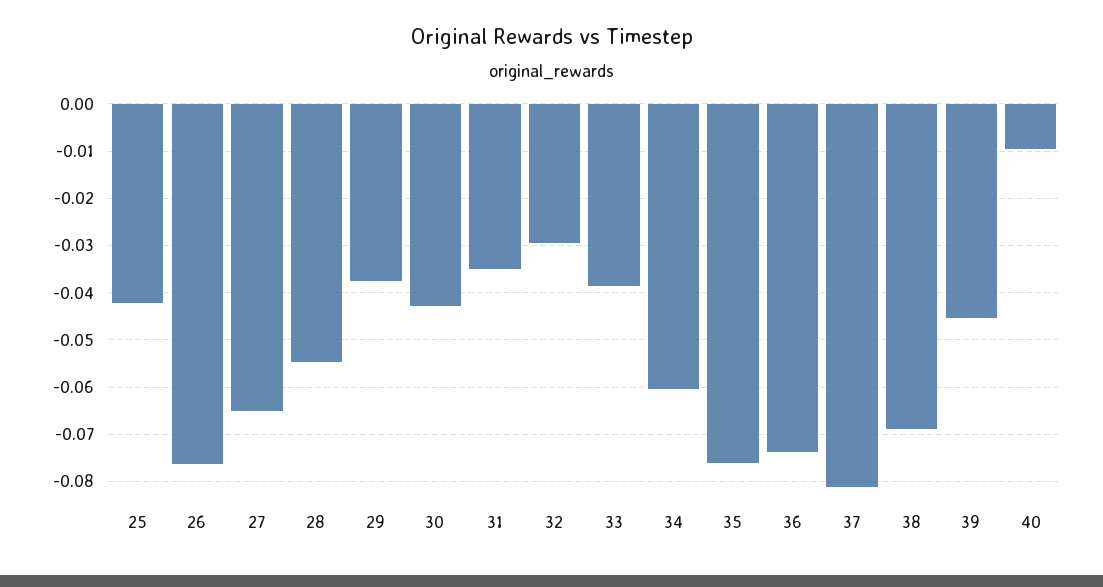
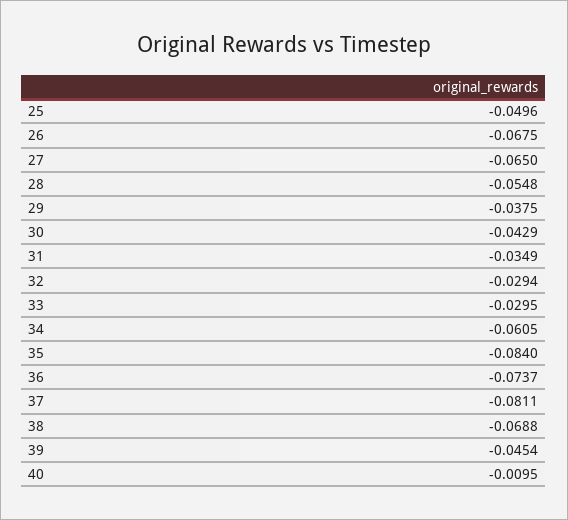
25: -0.042 -> -0.0496
26: -0.076 -> -0.0675
33: -0.038 -> -0.0295
35: -0.076 -> -0.084

